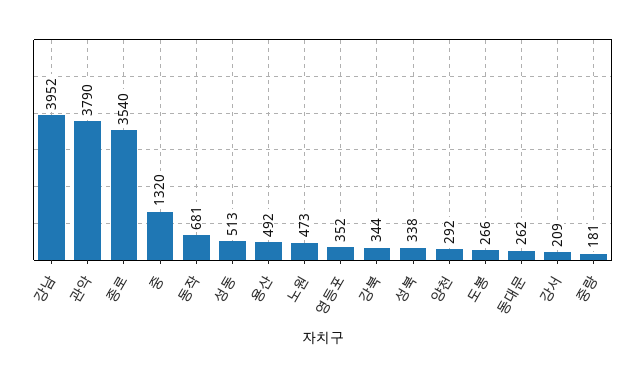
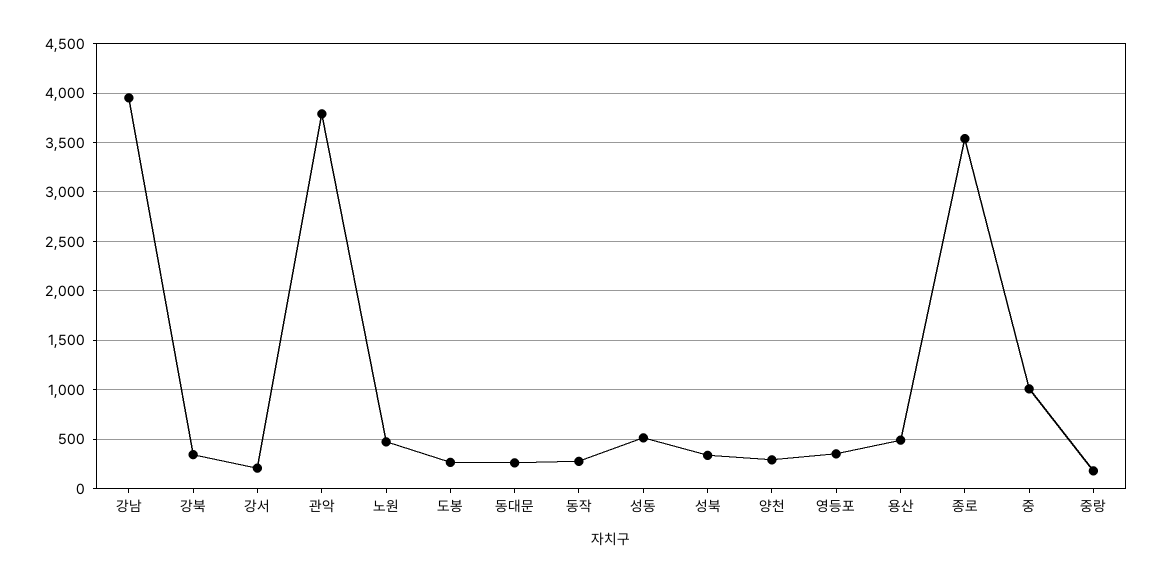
중: 1320 -> 1000
동작: 681 -> 300

